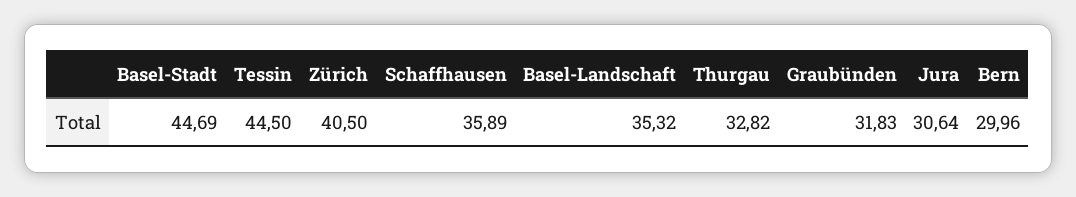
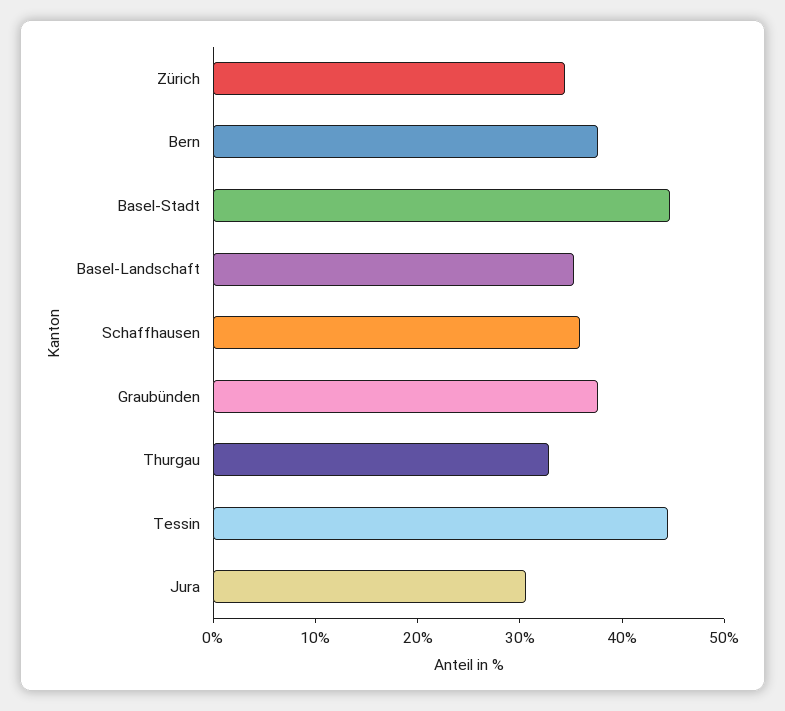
Zürich: 40.5 -> 34
Graubünden: 31.83 -> 38
Bern: 29.96 -> 38

